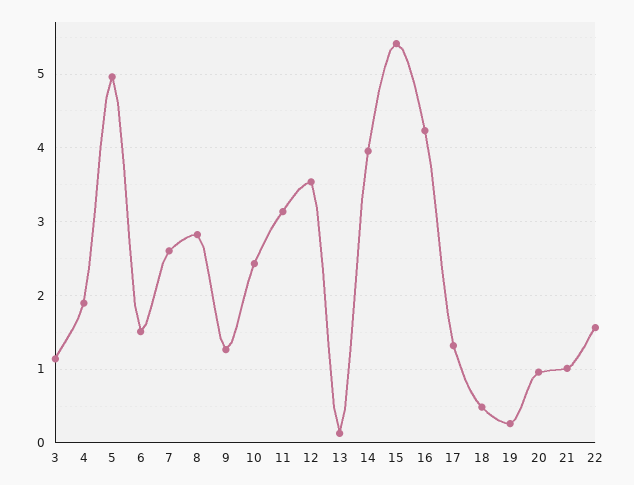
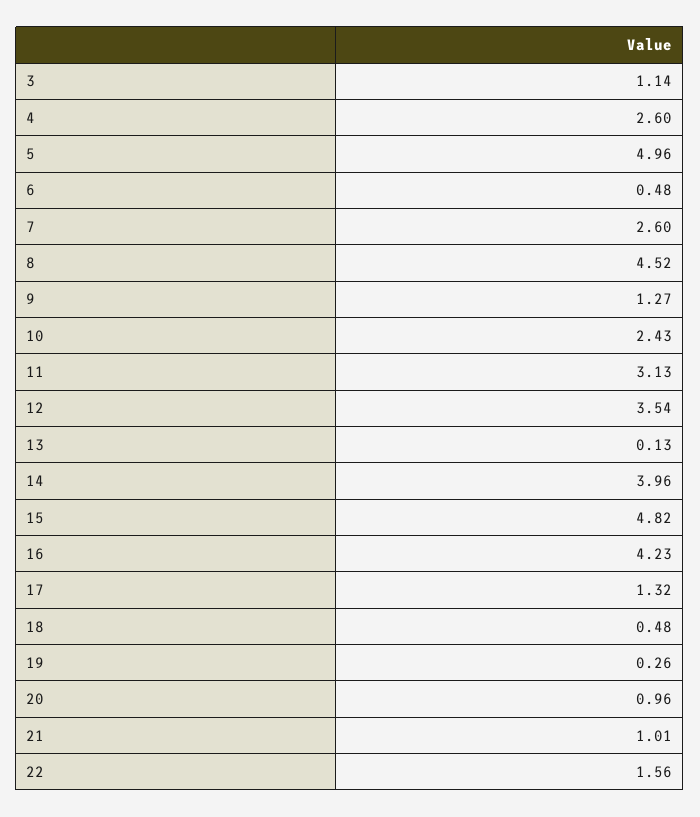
4: 1.9 -> 2.6
6: 1.5 -> 0.48
8: 2.8 -> 4.52
15: 5.4 -> 4.82

